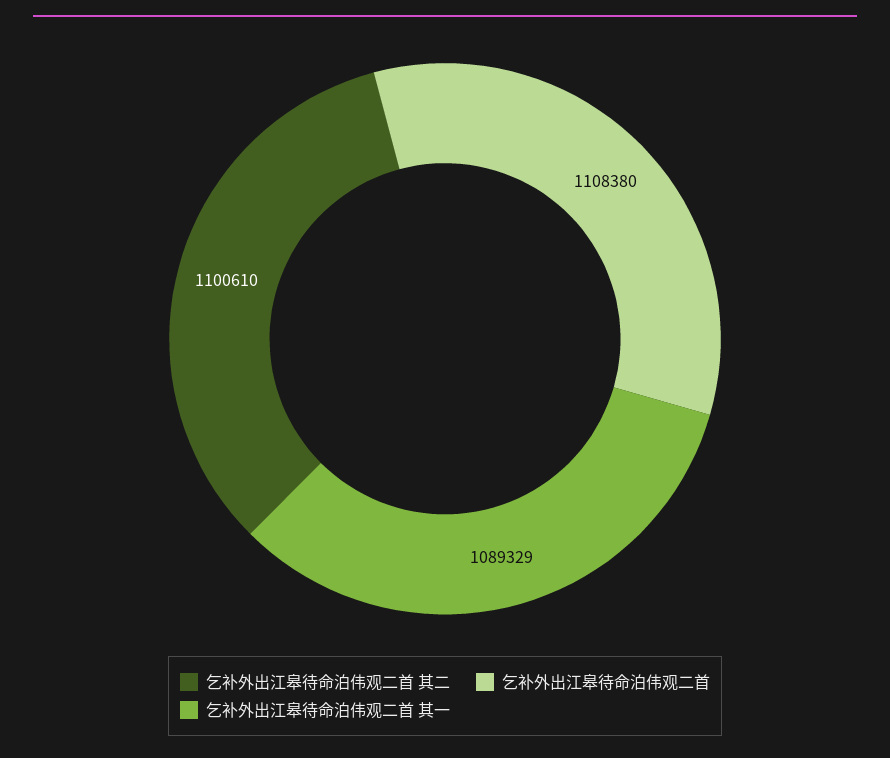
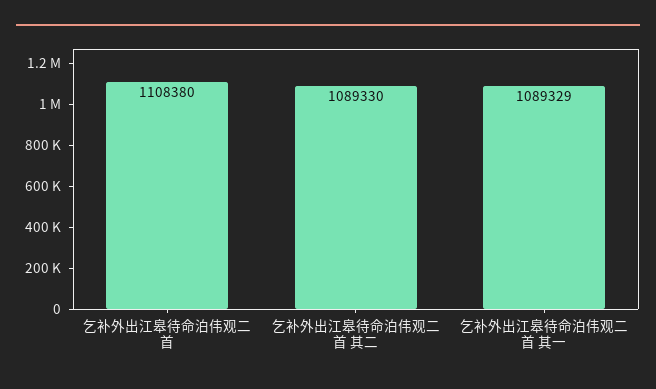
乞补外出江皋待命泊伟观二首 其二: 1100610 -> 1089330

